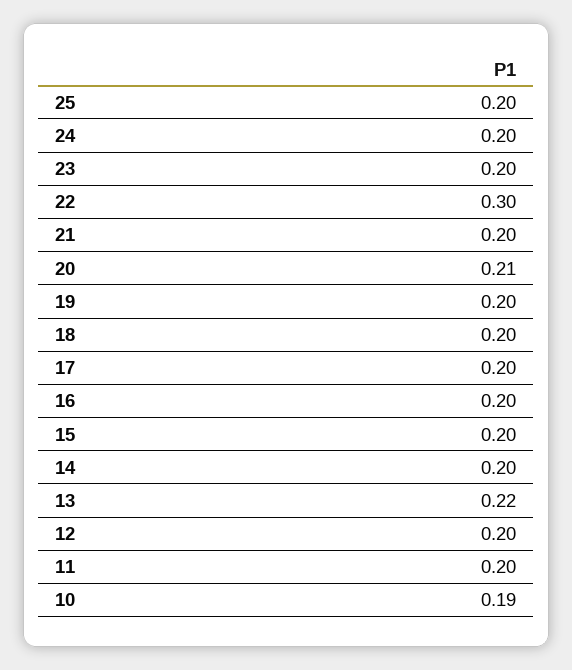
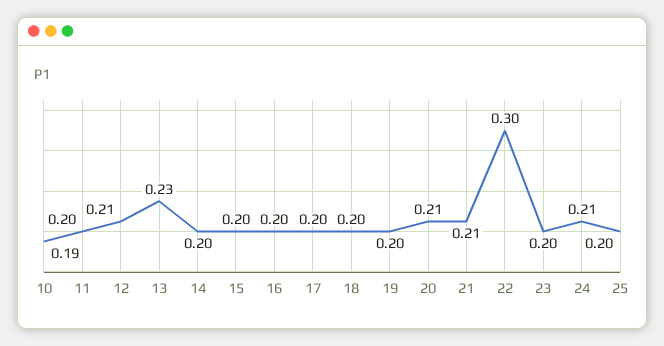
24: 0.2 -> 0.21
21: 0.2 -> 0.21
13: 0.22 -> 0.23
12: 0.2 -> 0.21

